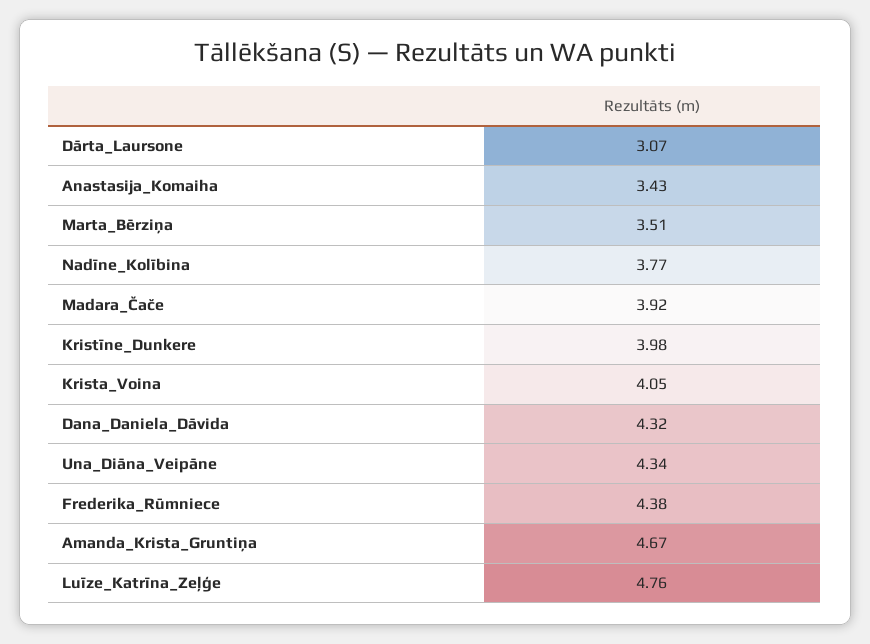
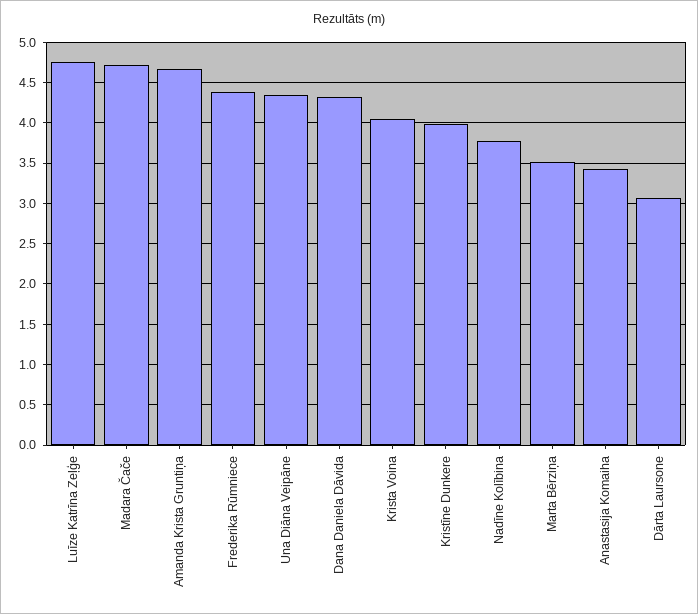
Madara_Čače: 3.92 -> 4.7

